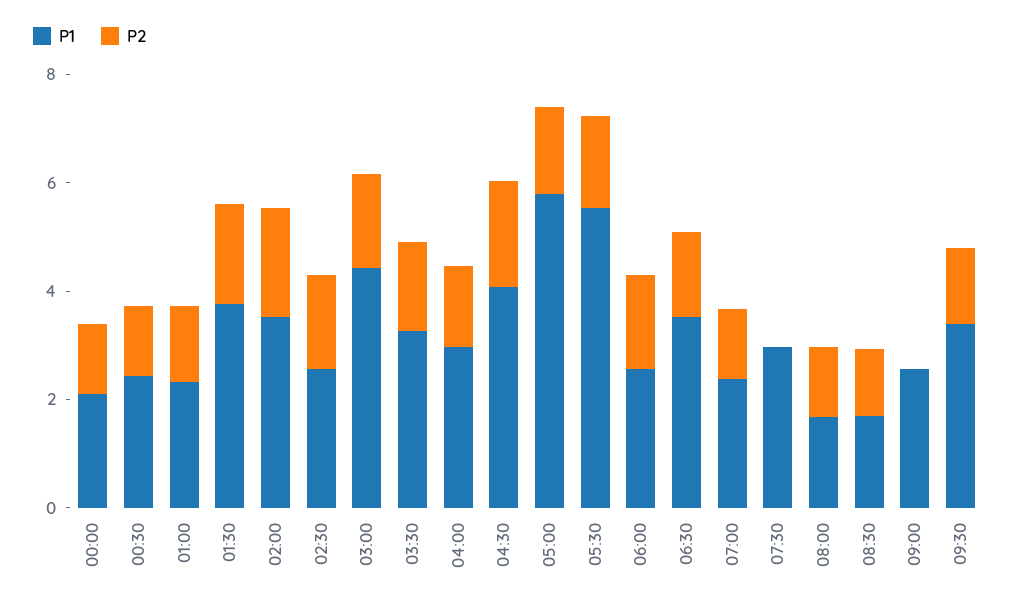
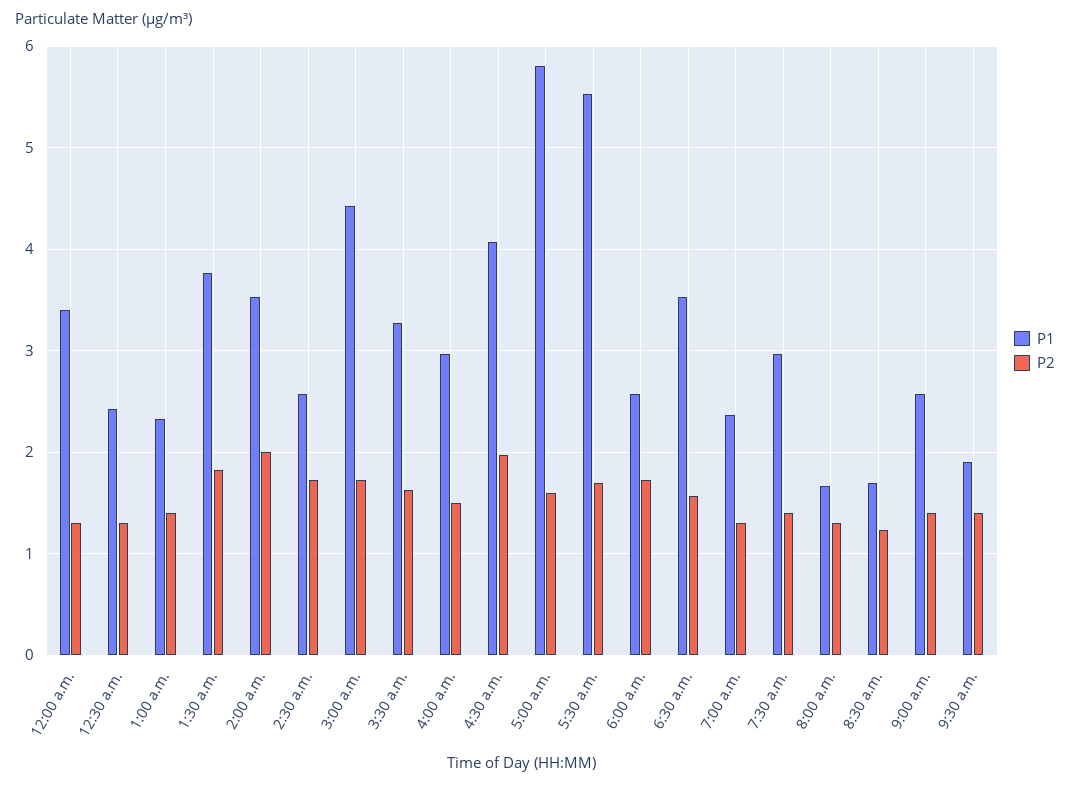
P1, 00:00: 2 -> 3.4
P2, 07:30: 0 -> 1.4
P2, 09:00: 0 -> 1.4
P1, 09:30: 3.5 -> 1.9

